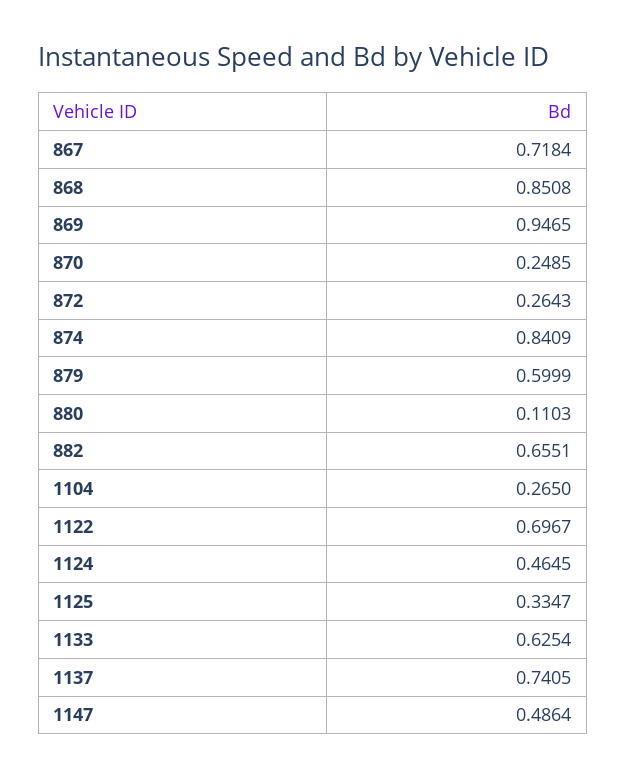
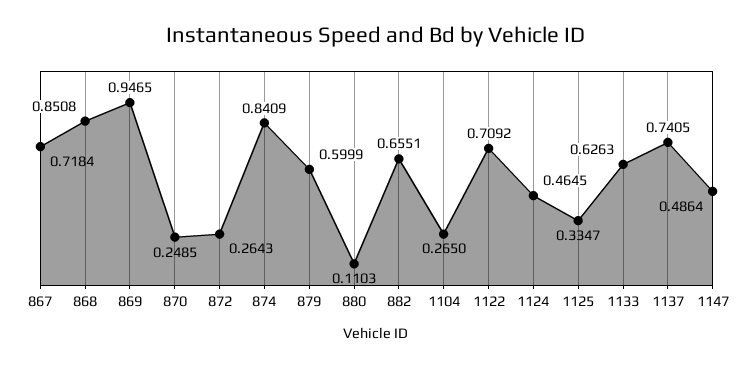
1122: 0.6967 -> 0.7092
1133: 0.6254 -> 0.6263

